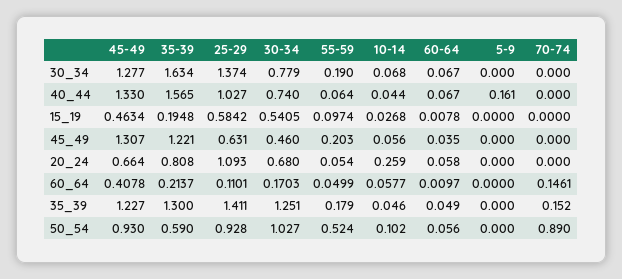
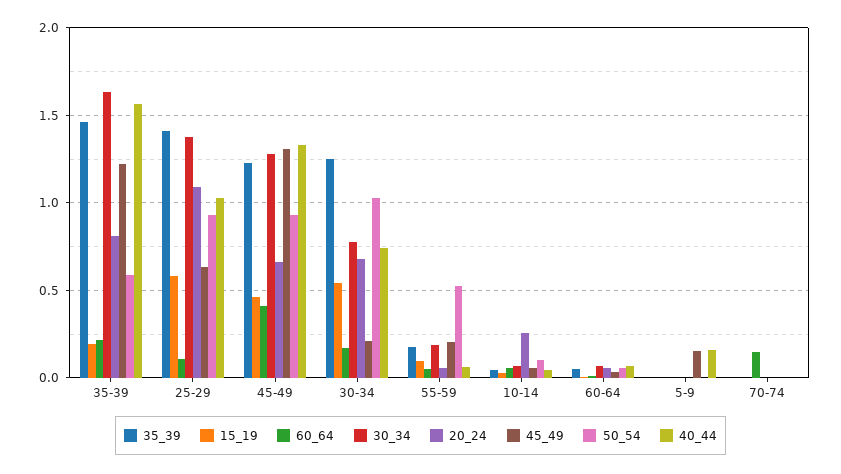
45_49, 30-34: 0.46 -> 0.2
45_49, 5-9: 0 -> 0.15
35_39, 35-39: 1.3 -> 1.45
35_39, 70-74: 0.152 -> 0
50_54, 70-74: 0.89 -> 0

